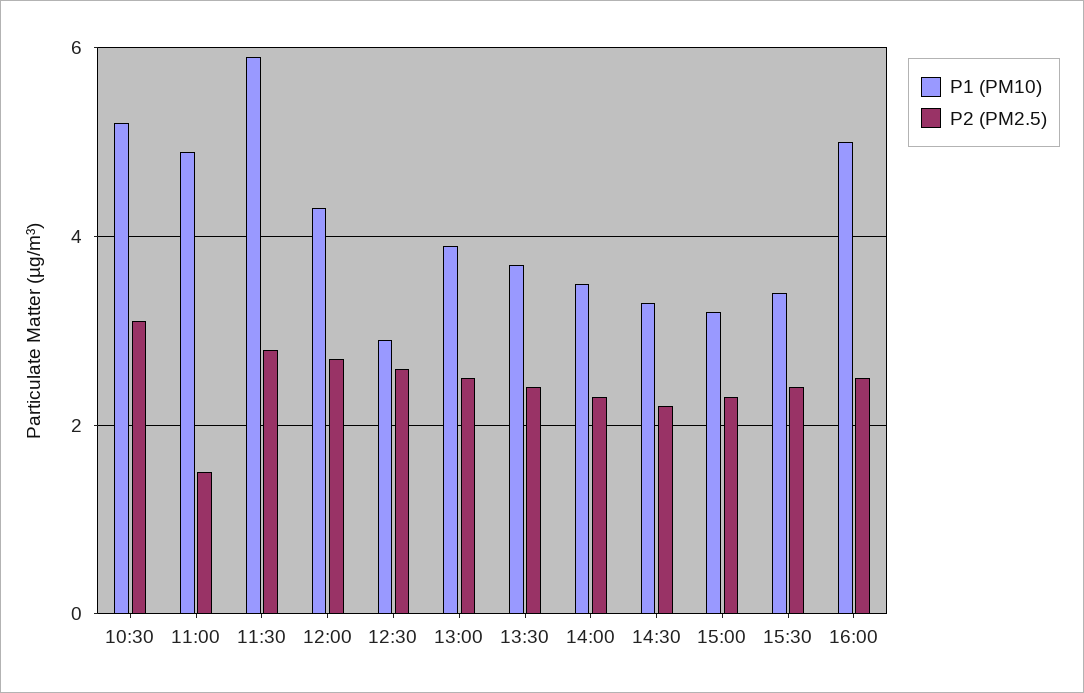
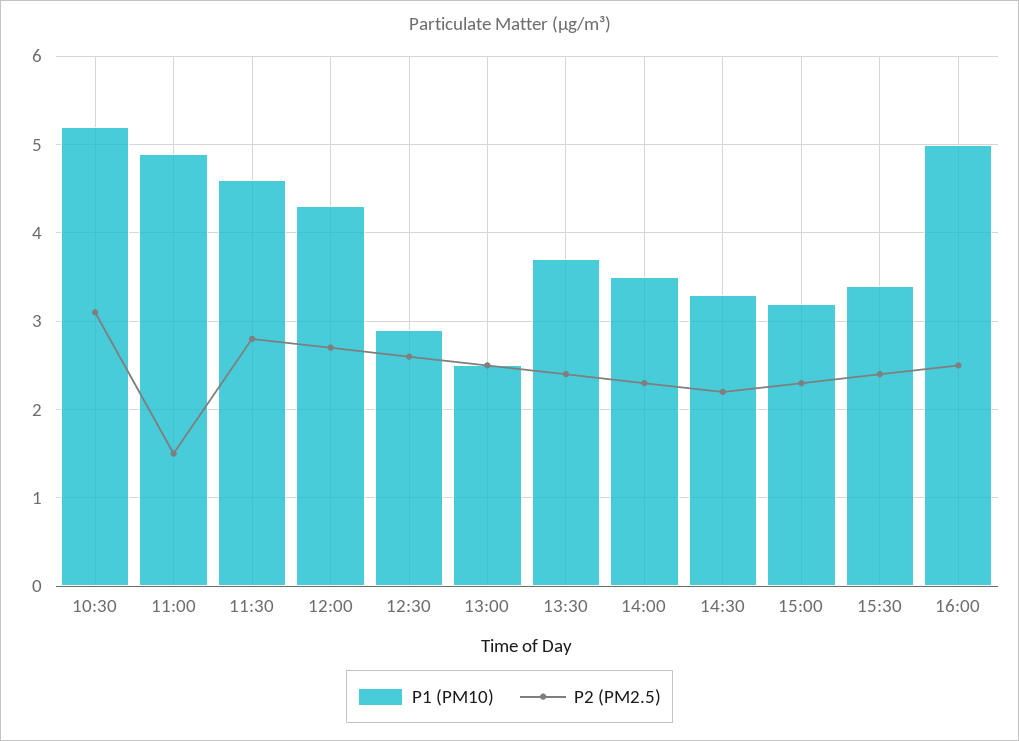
P1 (PM10), 11:30: 6 -> 4.6
P1 (PM10), 13:00: 4 -> 2.5

